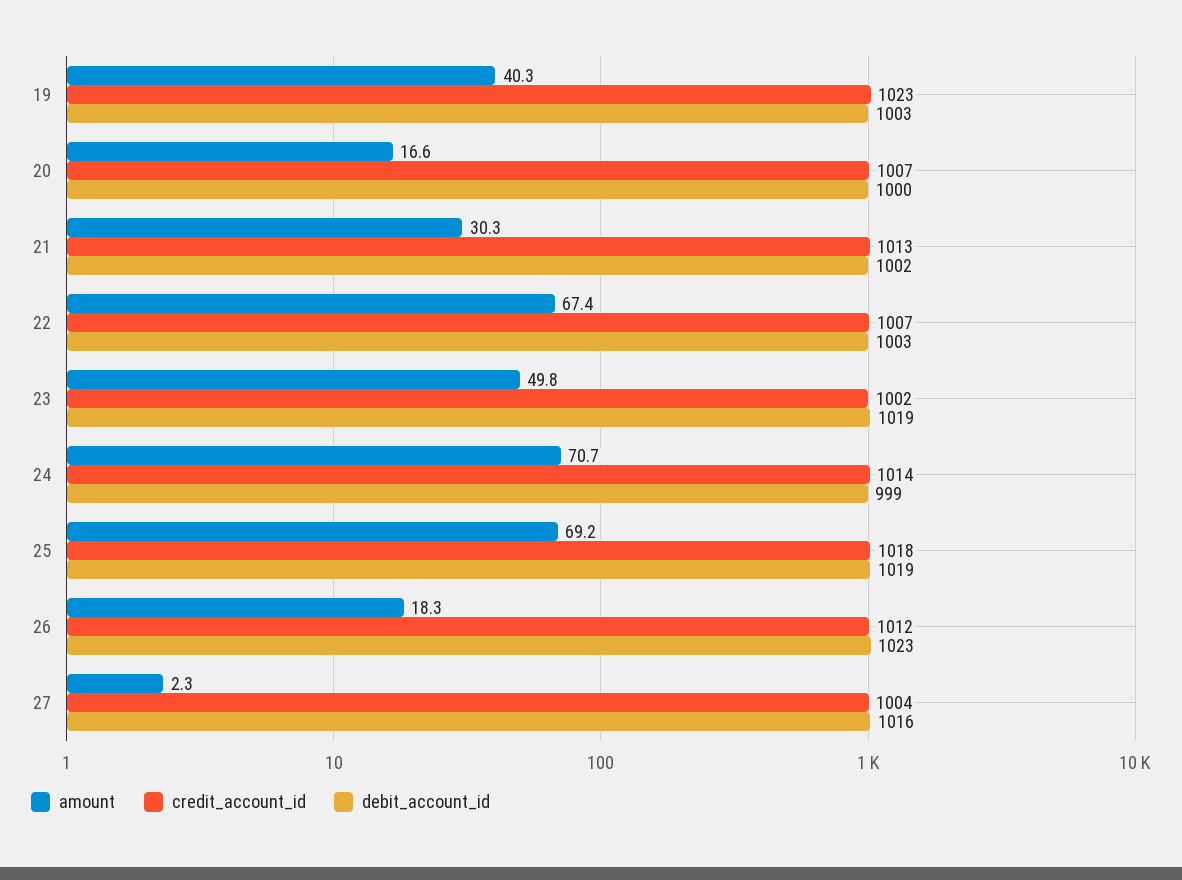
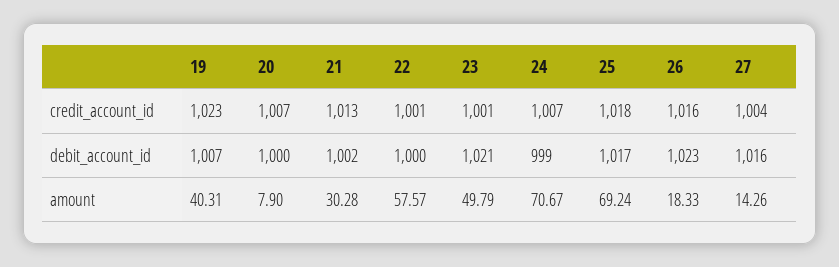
debit_account_id, 19: 1003 -> 1007
amount, 20: 16.6 -> 7.9
amount, 22: 67.4 -> 57.57
credit_account_id, 22: 1007 -> 1001
debit_account_id, 22: 1003 -> 1000
credit_account_id, 23: 1002 -> 1001
debit_account_id, 23: 1019 -> 1021
credit_account_id, 24: 1014 -> 1007
debit_account_id, 25: 1019 -> 1017
credit_account_id, 26: 1012 -> 1016
amount, 27: 2.3 -> 14.26

